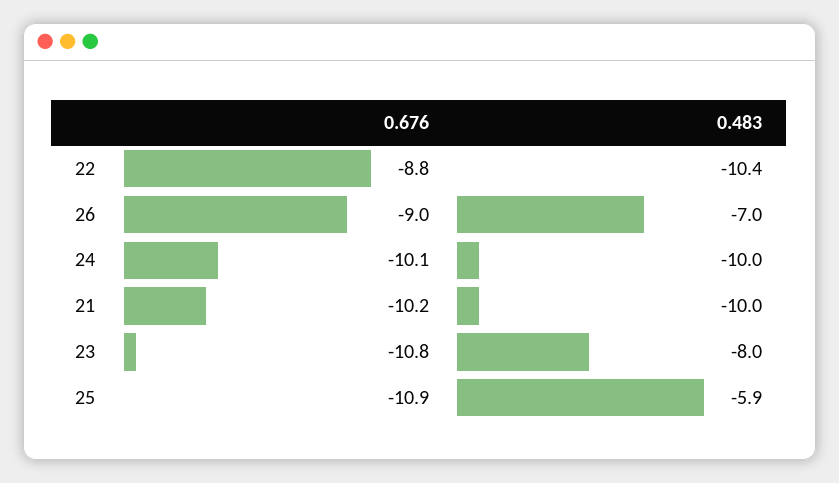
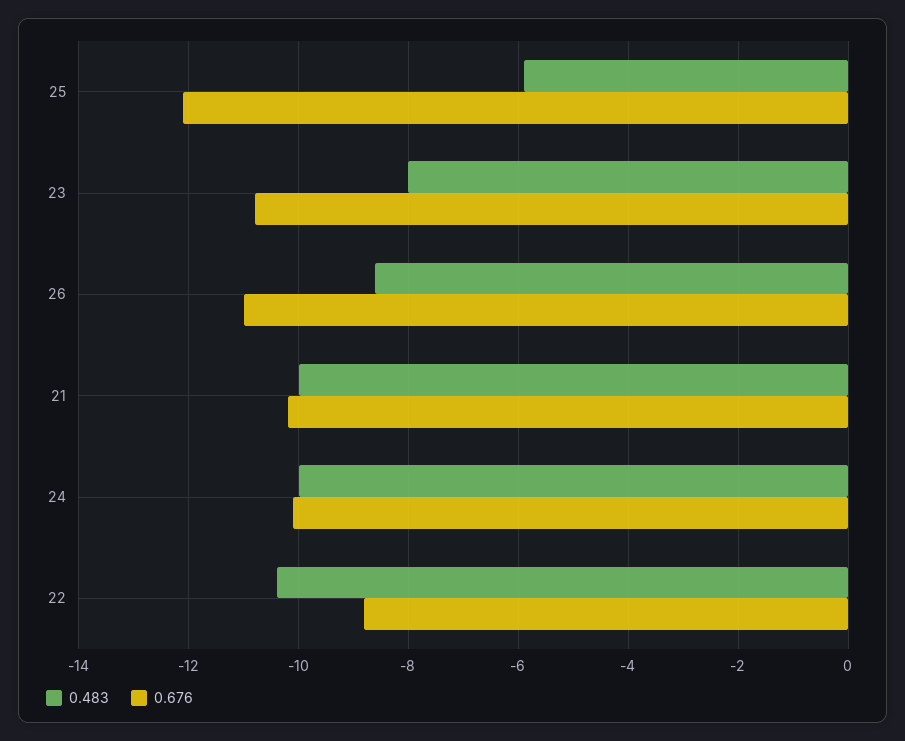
0.676, 26: -9 -> -11
0.483, 26: -7 -> -8.5
0.676, 25: -10.9 -> -12

